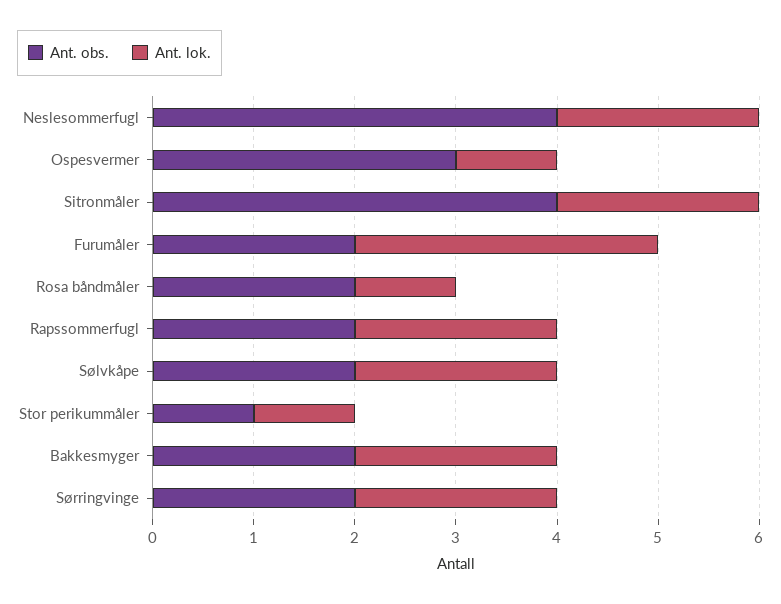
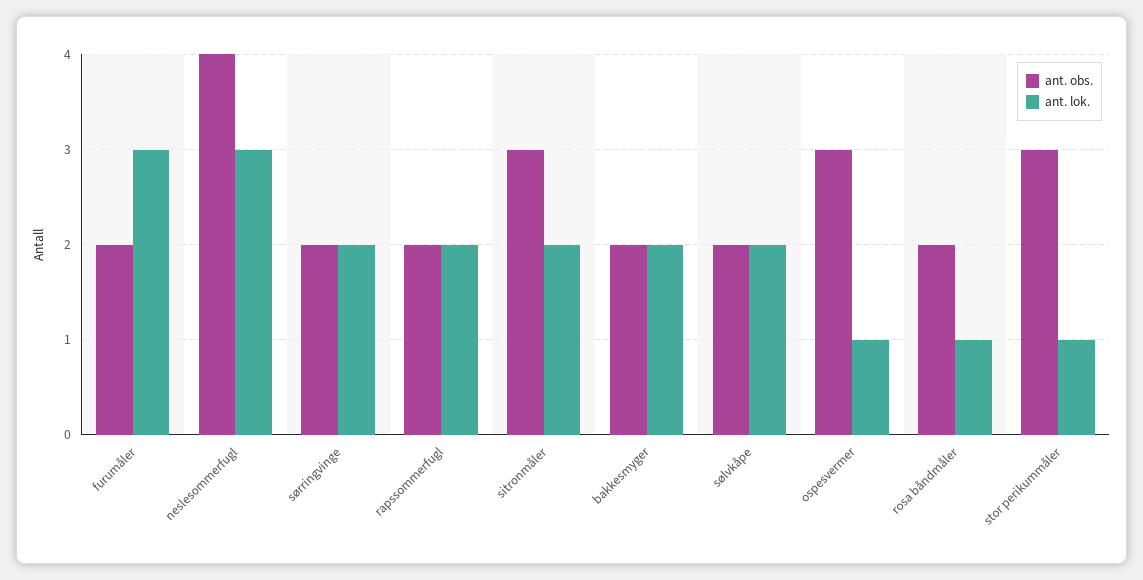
Ant. lok., Neslesommerfugl: 2 -> 3
Ant. obs., Sitronmåler: 4 -> 3
Ant. obs., Stor perikummåler: 1 -> 3

